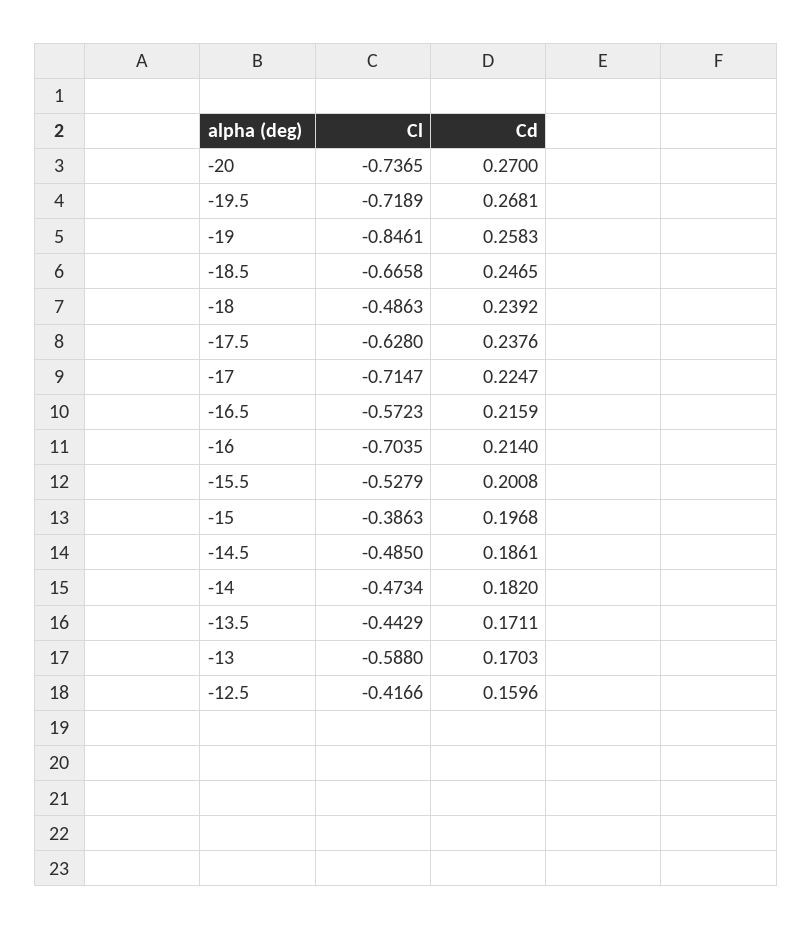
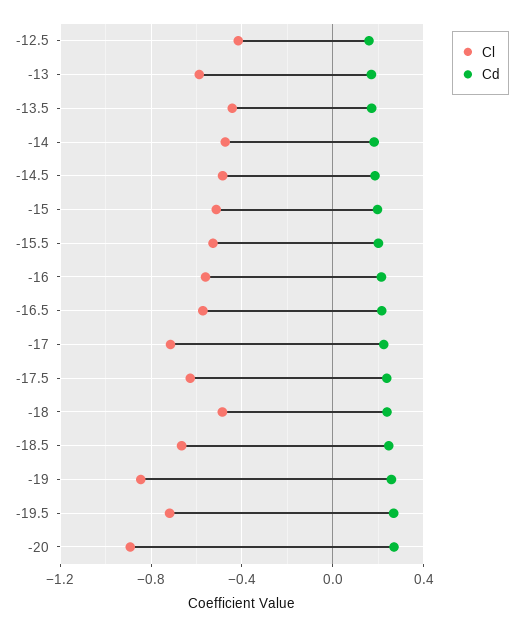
Cl, -20: -0.7365 -> -0.9
Cl, -16: -0.7035 -> -0.55
Cl, -15: -0.3863 -> -0.5

